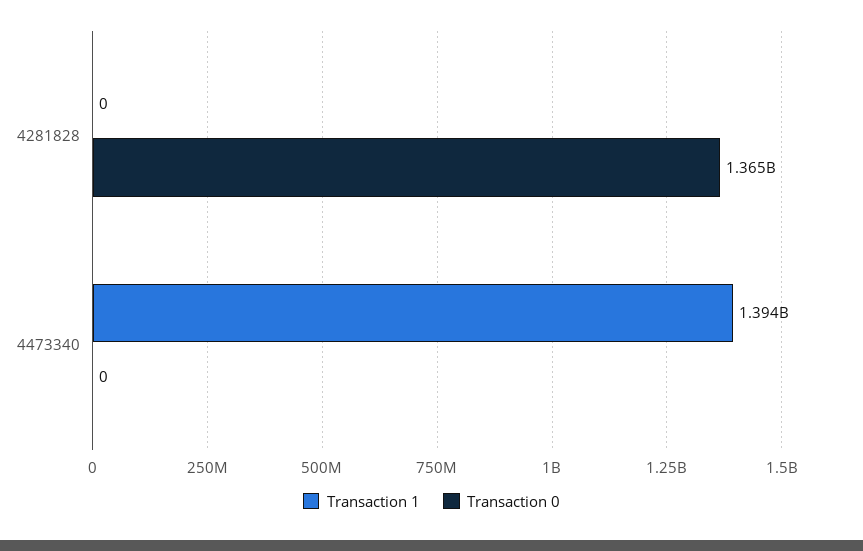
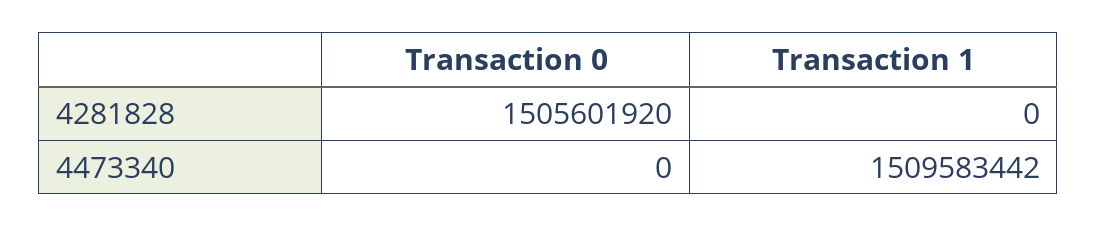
Transaction 0, 4281828: 1365000000 -> 1505601920
Transaction 1, 4473340: 1394000000 -> 1509583442

